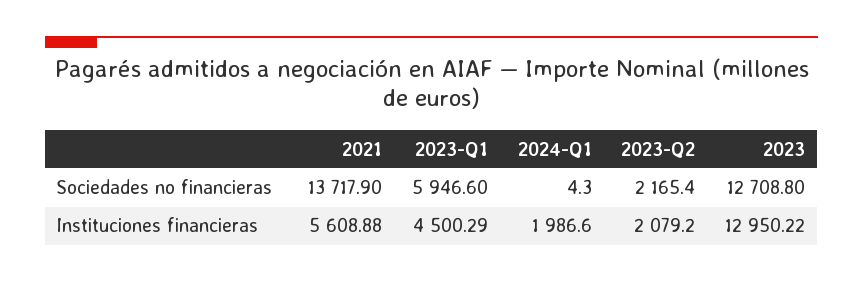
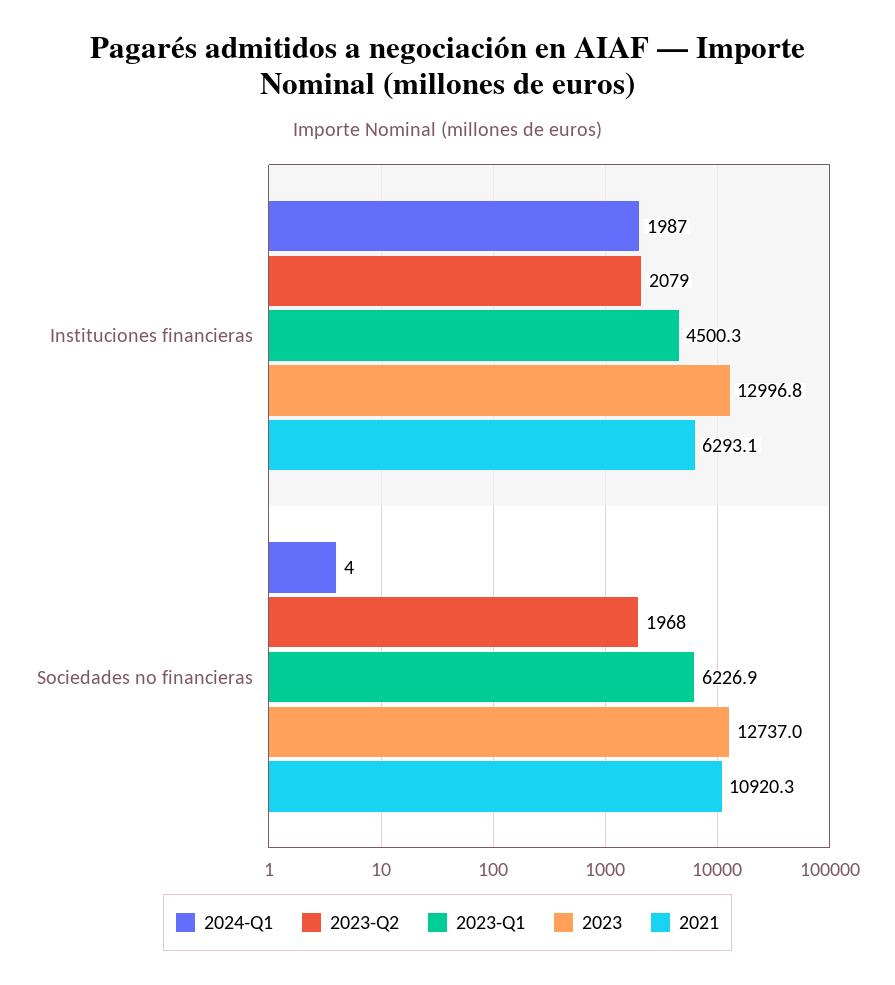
2021, Sociedades no financieras: 13717.9 -> 10920.3
2023-Q1, Sociedades no financieras: 5946.6 -> 6226.9
2023-Q2, Sociedades no financieras: 2165.4 -> 1968
2023, Sociedades no financieras: 12708.8 -> 12737
2021, Instituciones financieras: 5608.88 -> 6293.1
2023, Instituciones financieras: 12950.22 -> 12996.8

